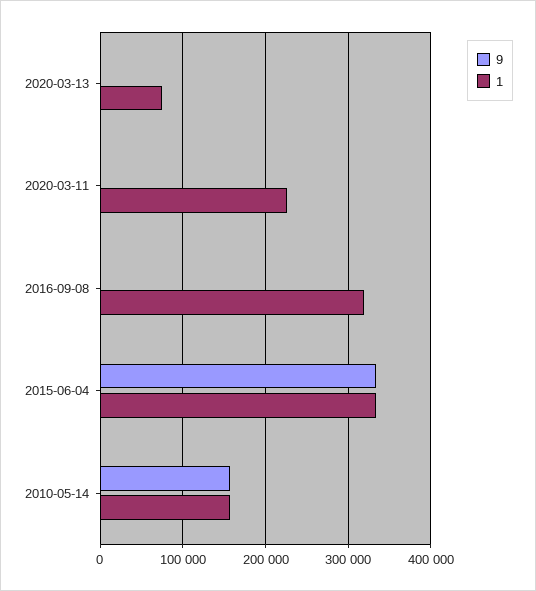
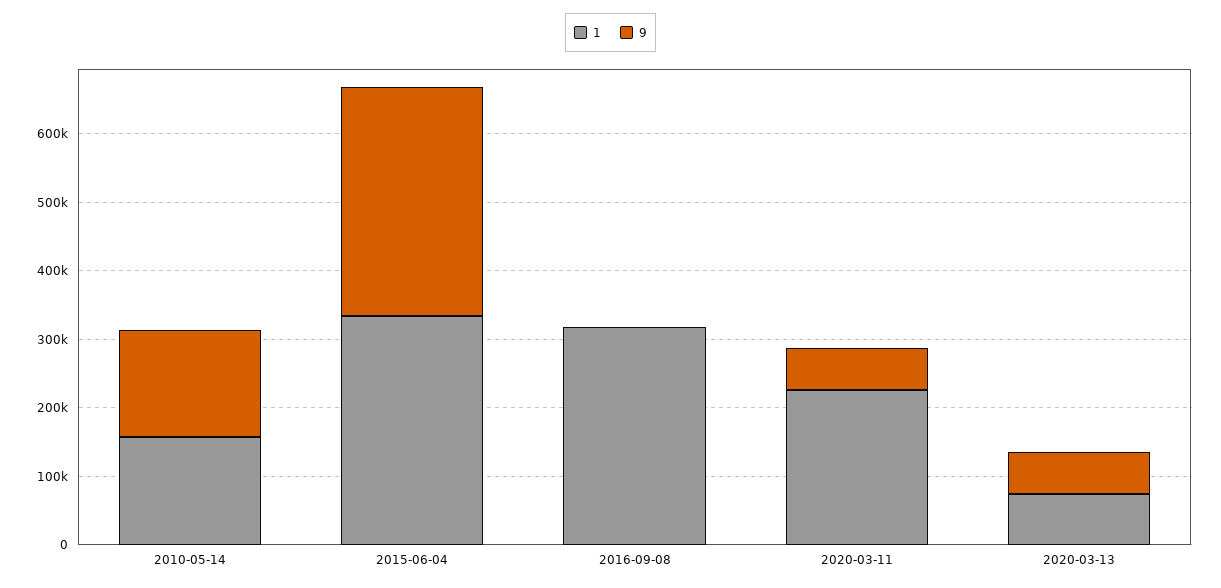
9, 2020-03-13: 0 -> 60000
9, 2020-03-11: 0 -> 60000

